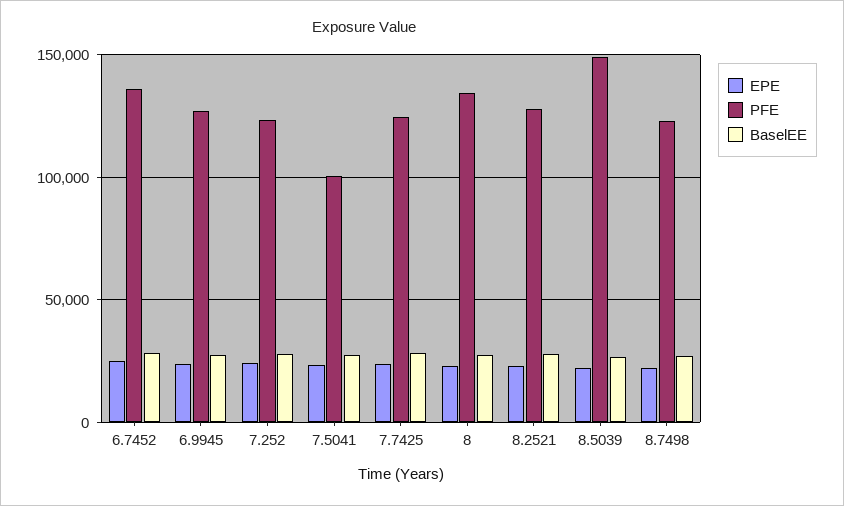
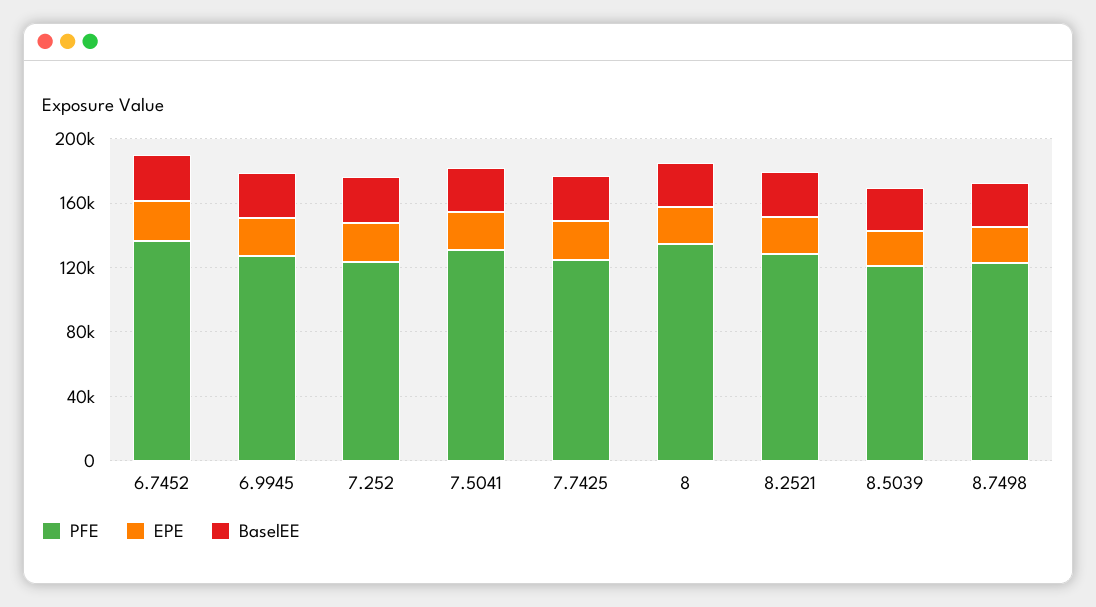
PFE, 7.5041: 100000 -> 130000
PFE, 8.5039: 150000 -> 120000

